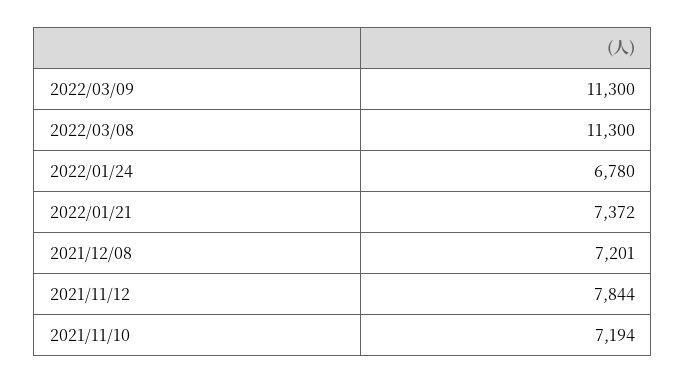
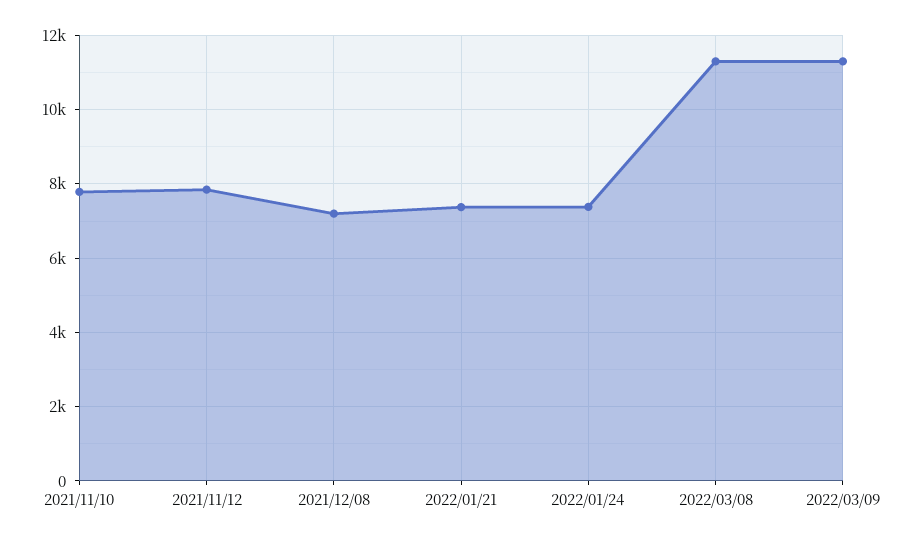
2022/01/24: 6780 -> 7400
2021/11/10: 7194 -> 7800

